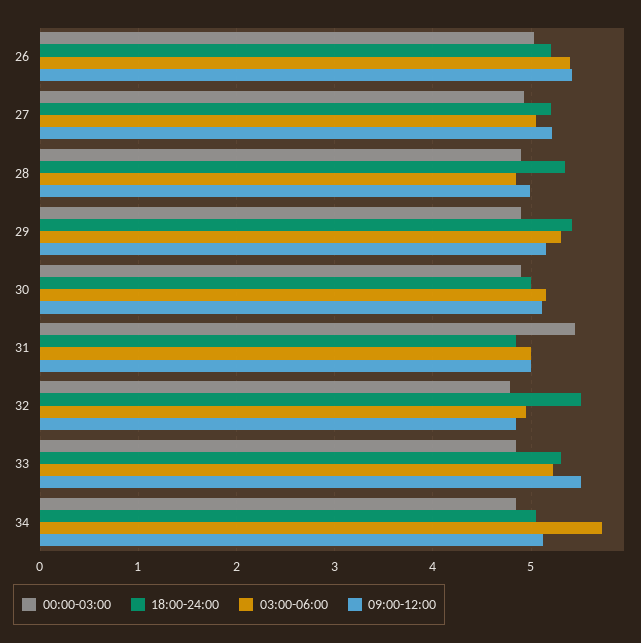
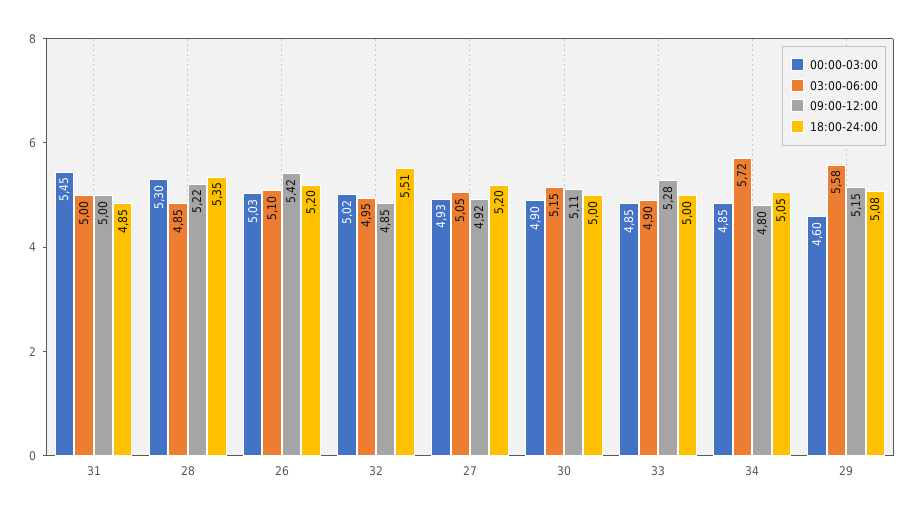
03:00-06:00, 26: 5.4 -> 5.1
09:00-12:00, 27: 5.2 -> 4.92
00:00-03:00, 28: 4.9 -> 5.3
09:00-12:00, 28: 5 -> 5.22
00:00-03:00, 29: 4.9 -> 4.6
18:00-24:00, 29: 5.4 -> 5.08
03:00-06:00, 29: 5.3 -> 5.58
00:00-03:00, 32: 4.8 -> 5.02
18:00-24:00, 33: 5.3 -> 5
03:00-06:00, 33: 5.2 -> 4.9
09:00-12:00, 33: 5.5 -> 5.28
09:00-12:00, 34: 5.1 -> 4.8

